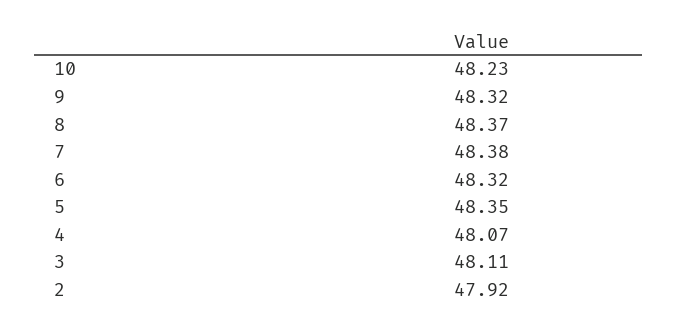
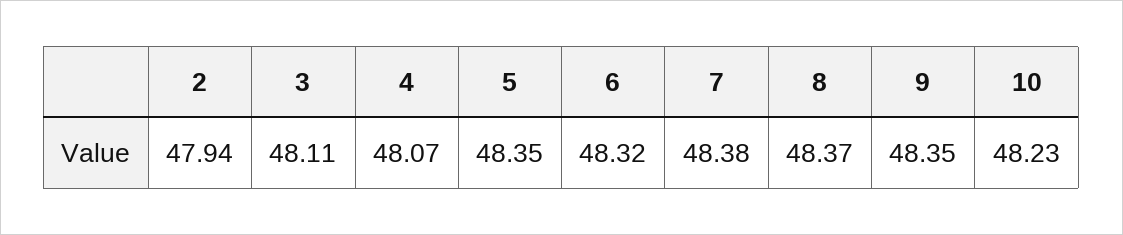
9: 48.32 -> 48.35
2: 47.92 -> 47.94

